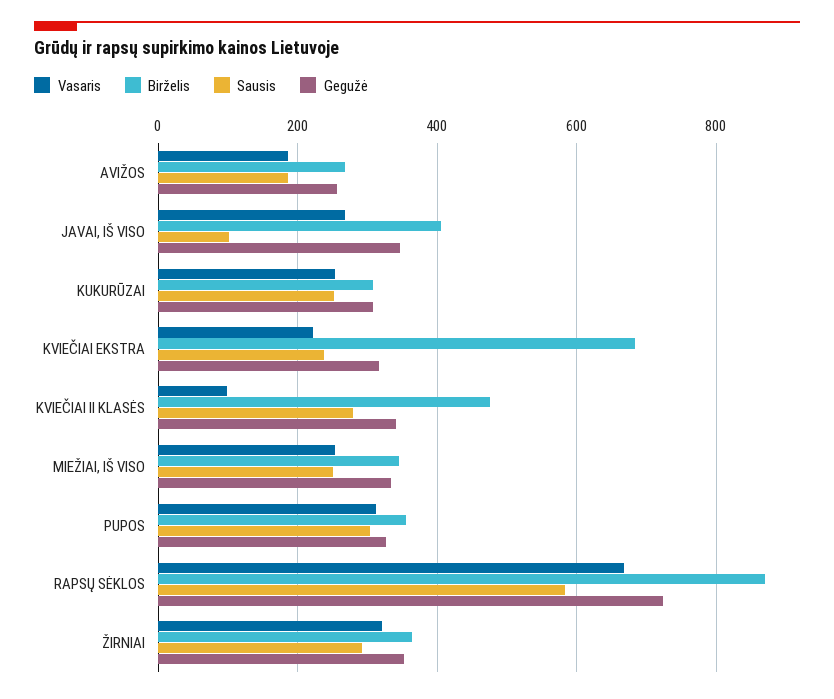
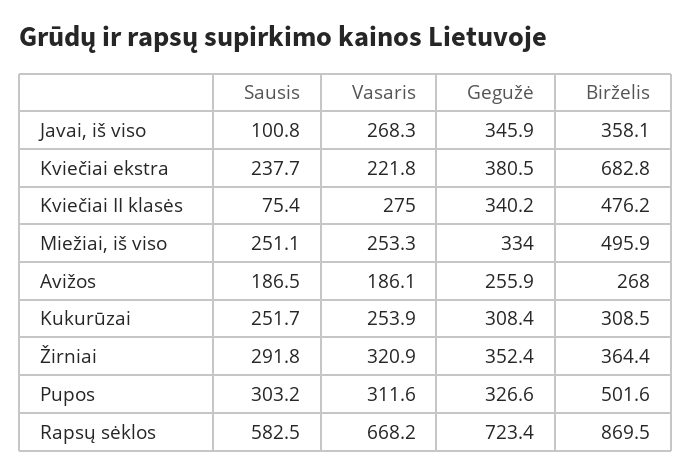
Birželis, JAVAI, IŠ VISO: 400 -> 358.1
Gegužė, KVIEČIAI EKSTRA: 320 -> 380.5
Vasaris, KVIEČIAI II KLASĖS: 100 -> 275
Sausis, KVIEČIAI II KLASĖS: 280 -> 75.4
Birželis, MIEŽIAI, IŠ VISO: 340 -> 495.9
Birželis, PUPOS: 360 -> 501.6

